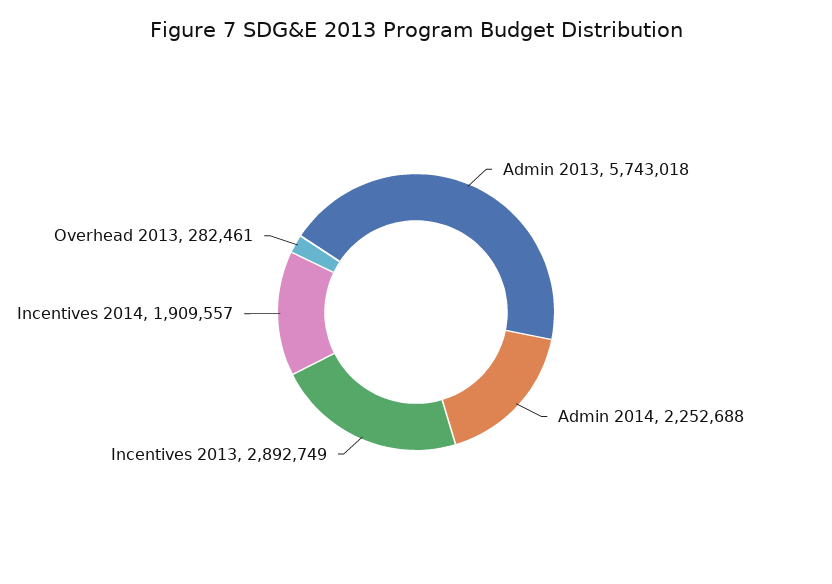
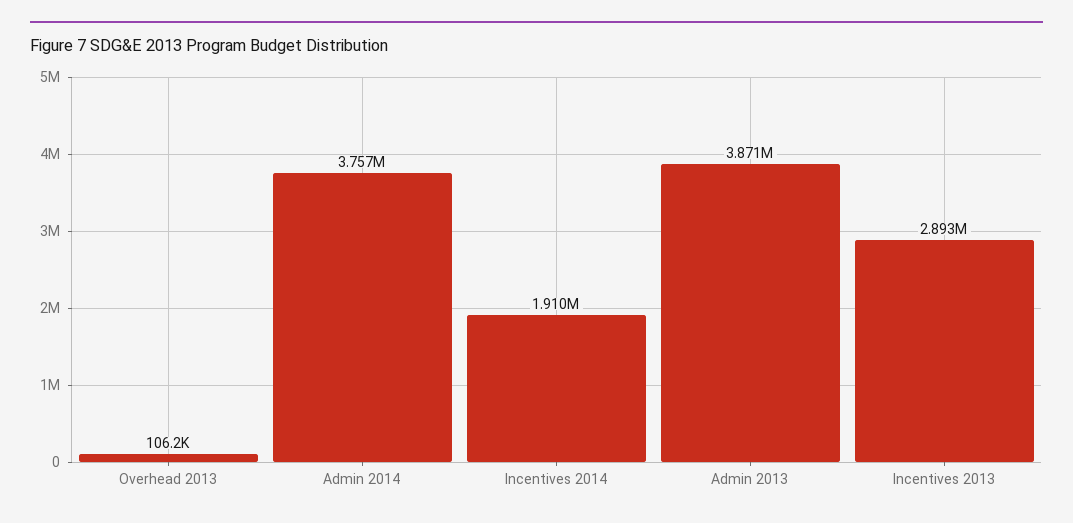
Admin 2013: 5743018 -> 3871000
Admin 2014: 2252688 -> 3757000
Overhead 2013: 282461 -> 106200

